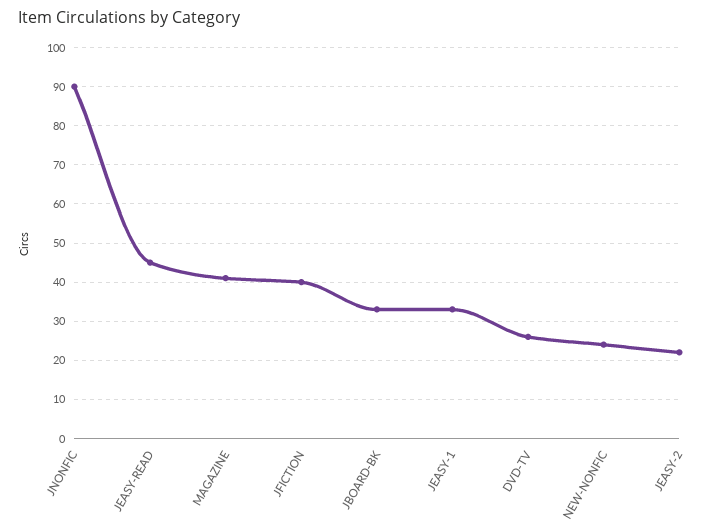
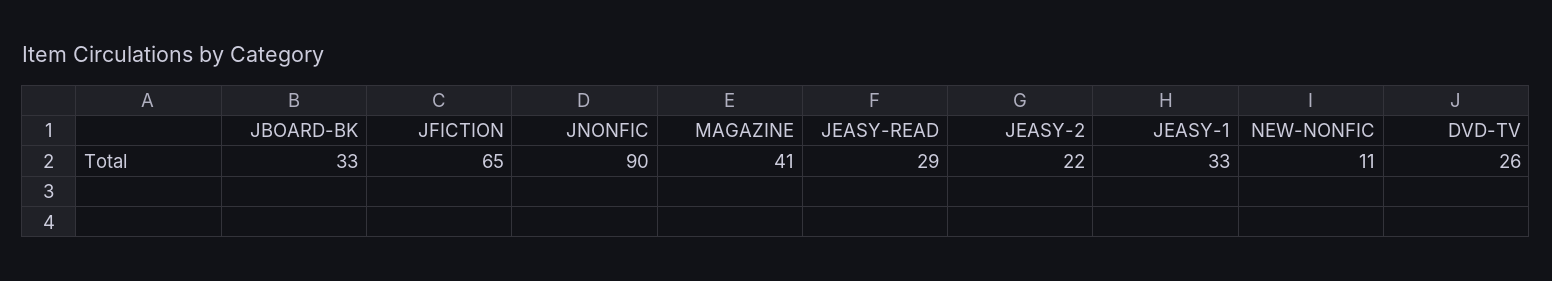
JEASY-READ: 45 -> 29
JFICTION: 40 -> 65
NEW-NONFIC: 25 -> 11

